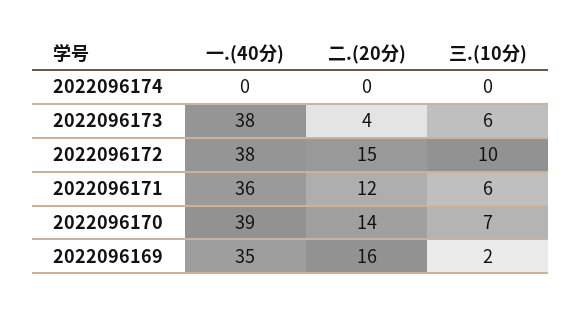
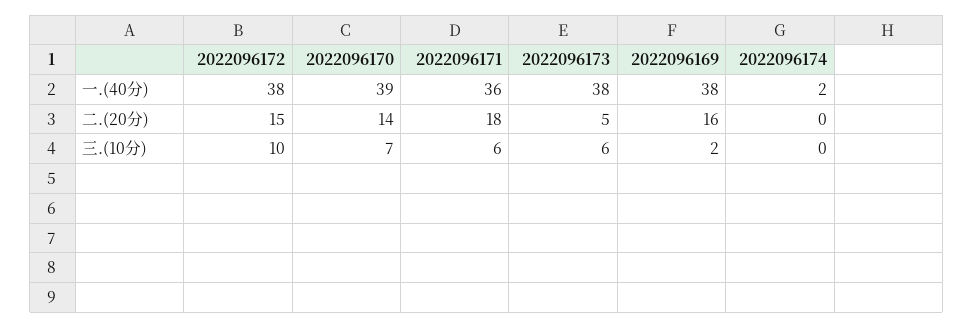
一.(40分), 2022096174: 0 -> 2
二.(20分), 2022096173: 4 -> 5
二.(20分), 2022096171: 12 -> 18
一.(40分), 2022096169: 35 -> 38

